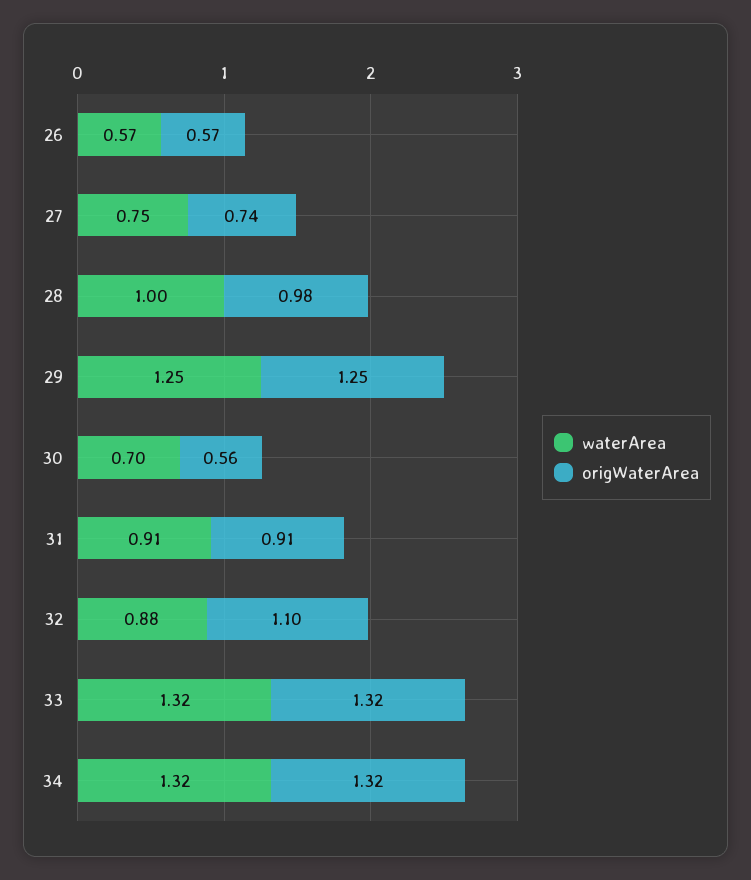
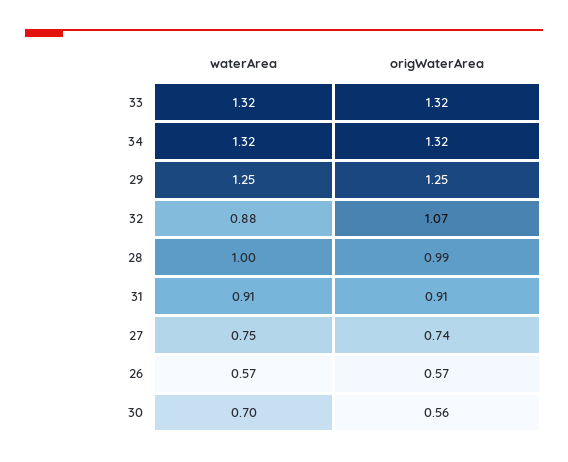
origWaterArea, 28: 0.98 -> 0.99
origWaterArea, 32: 1.1 -> 1.07

